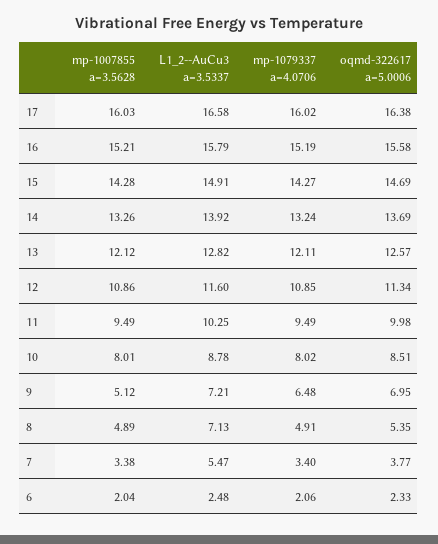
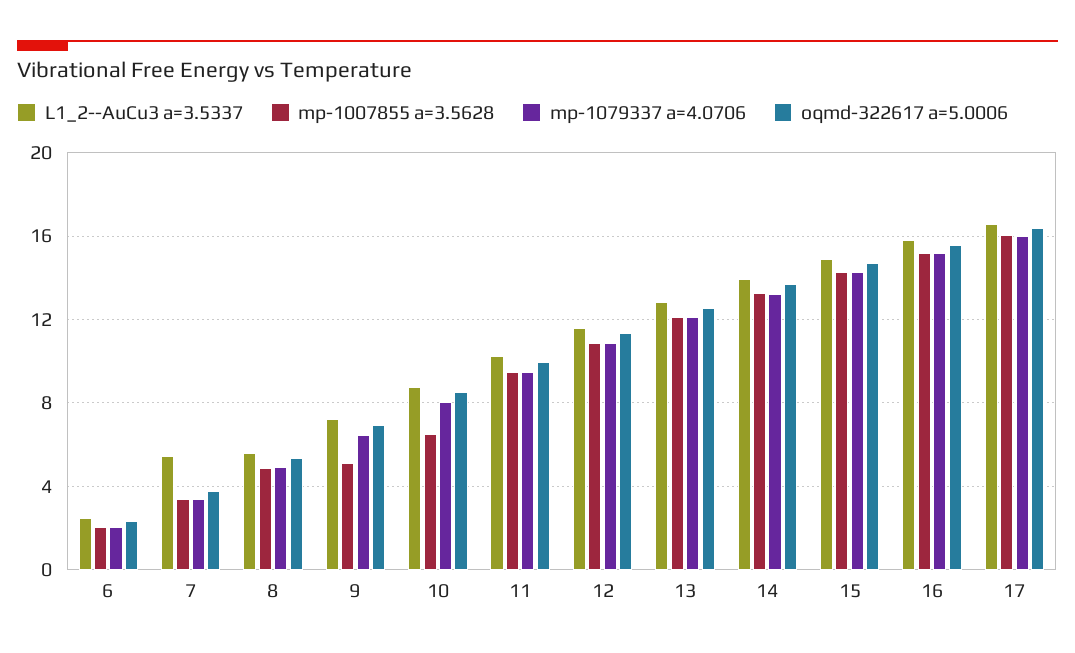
mp-1007855 a=3.5628, 10: 8.01 -> 6.5
L1_2--AuCu3 a=3.5337, 8: 7.13 -> 5.5

